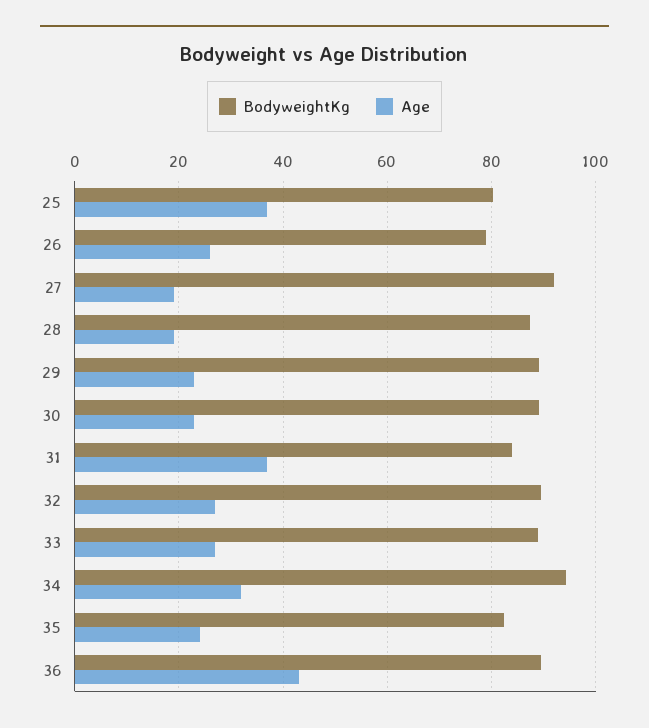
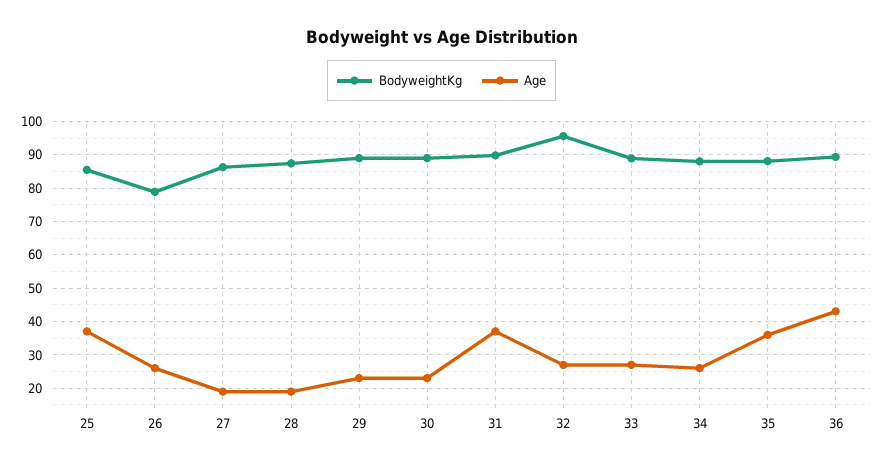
BodyweightKg, 25: 80 -> 86
BodyweightKg, 27: 92 -> 86
BodyweightKg, 31: 84 -> 90
BodyweightKg, 32: 90 -> 96
BodyweightKg, 34: 94 -> 88
Age, 34: 32 -> 26
BodyweightKg, 35: 82 -> 88
Age, 35: 24 -> 36

